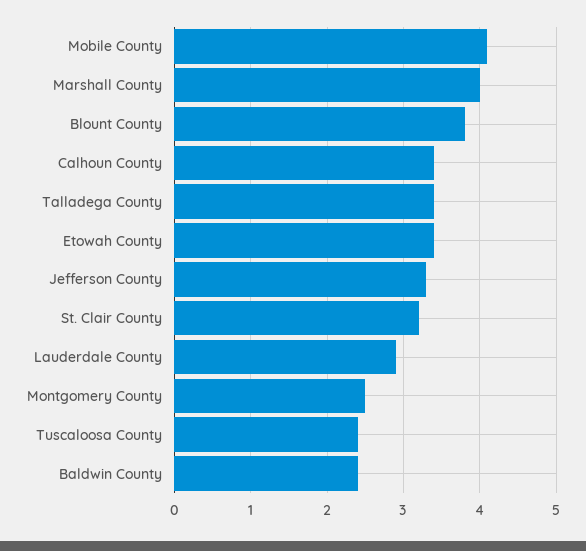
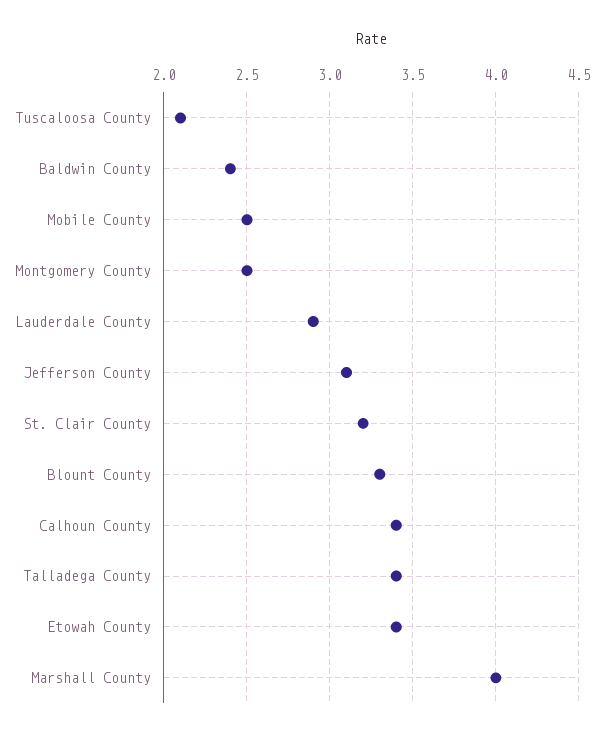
Mobile County: 4.1 -> 2.5
Blount County: 3.8 -> 3.3
Jefferson County: 3.3 -> 3.1
Tuscaloosa County: 2.4 -> 2.1

